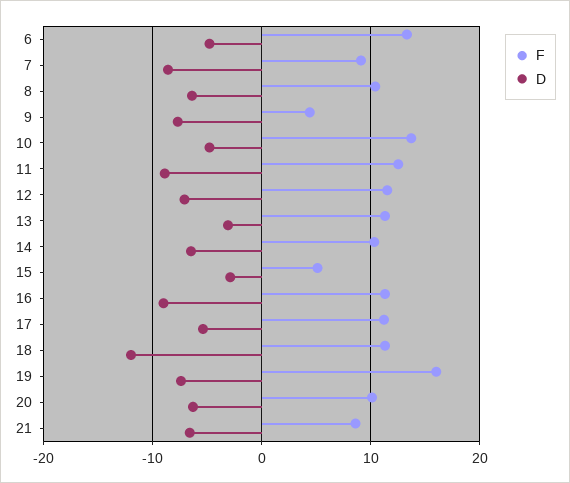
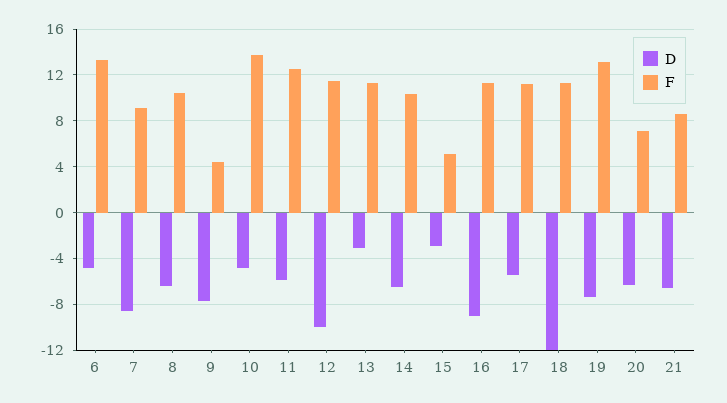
D, 11: -9 -> -6
D, 12: -7 -> -10
F, 19: 16 -> 13
F, 20: 10 -> 7

